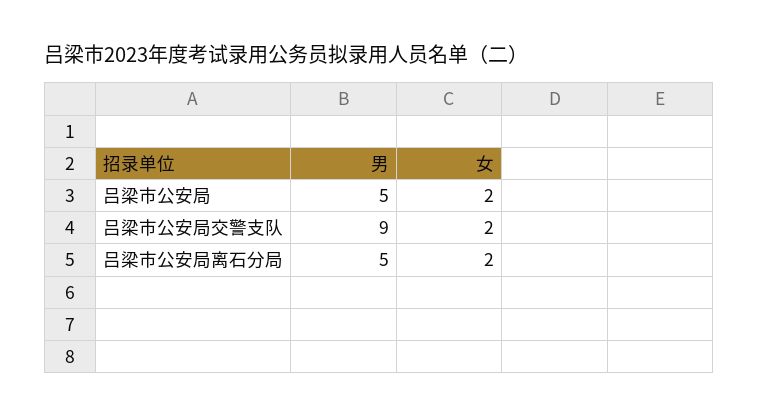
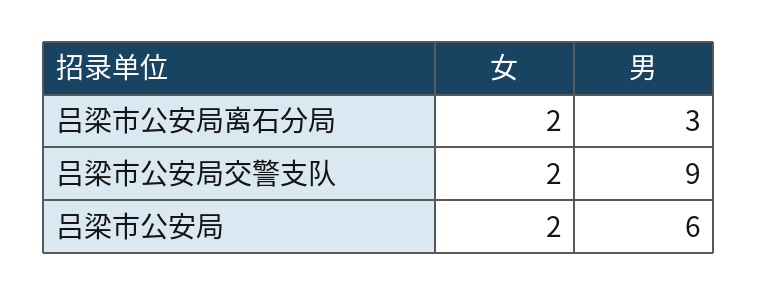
男, 吕梁市公安局: 5 -> 6
男, 吕梁市公安局离石分局: 5 -> 3

